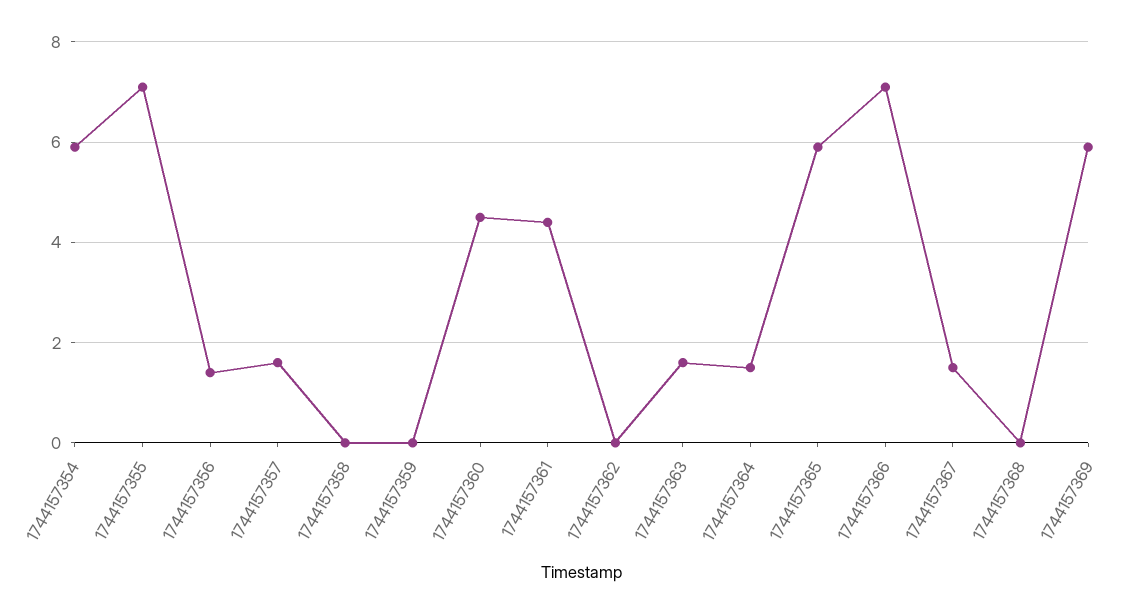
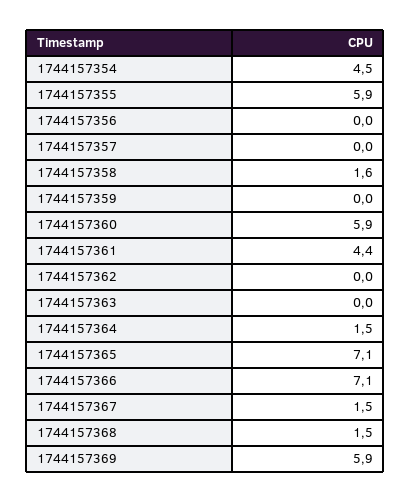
1744157354: 6 -> 4.5
1744157355: 7 -> 5.9
1744157356: 1.5 -> 0
1744157357: 1.5 -> 0
1744157358: 0 -> 1.6
1744157360: 4.5 -> 5.9
1744157363: 1.5 -> 0
1744157365: 6 -> 7.1
1744157368: 0 -> 1.5

